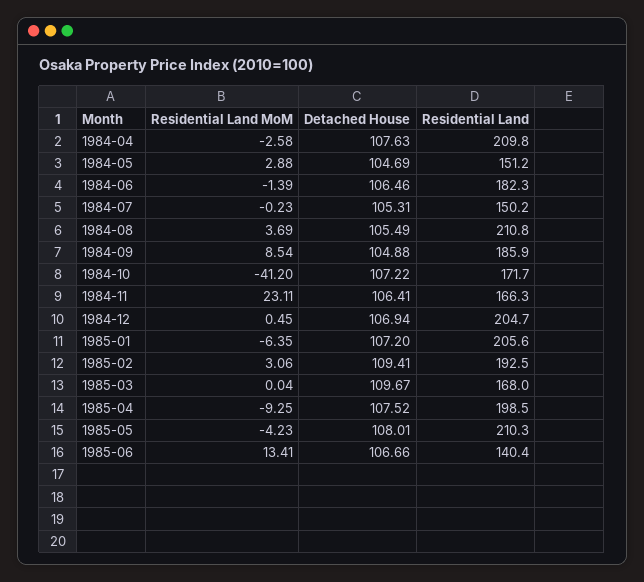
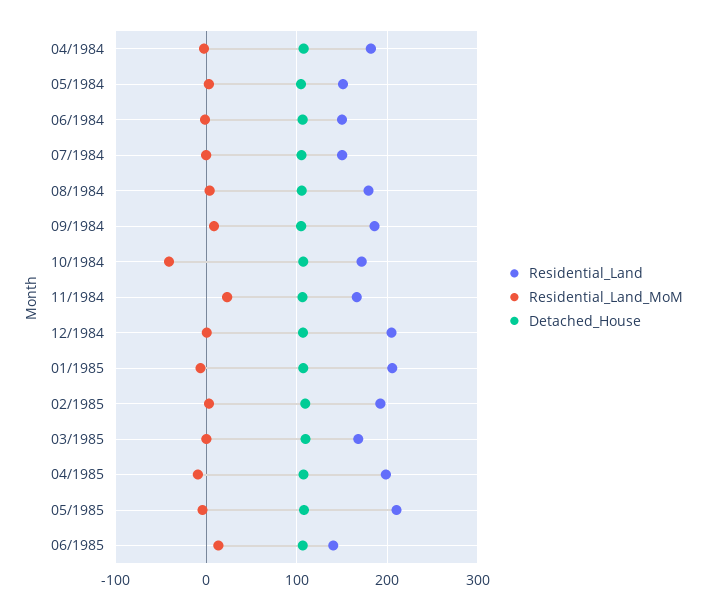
Residential Land, 1984-04: 209.8 -> 180
Residential Land, 1984-06: 182.3 -> 150
Residential Land, 1984-08: 210.8 -> 180

